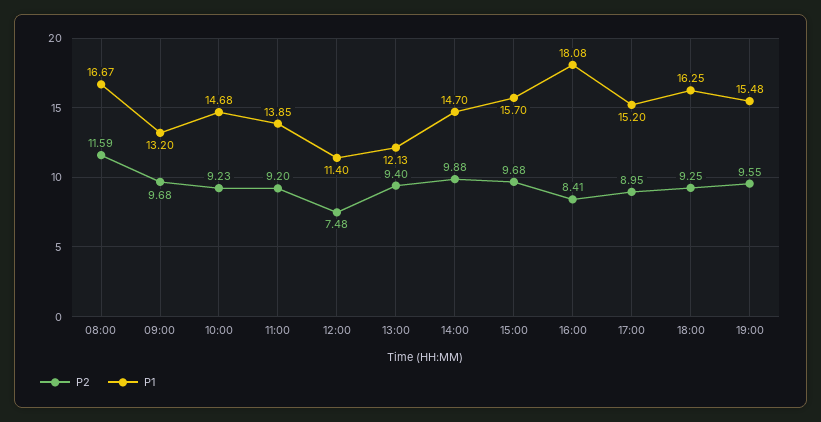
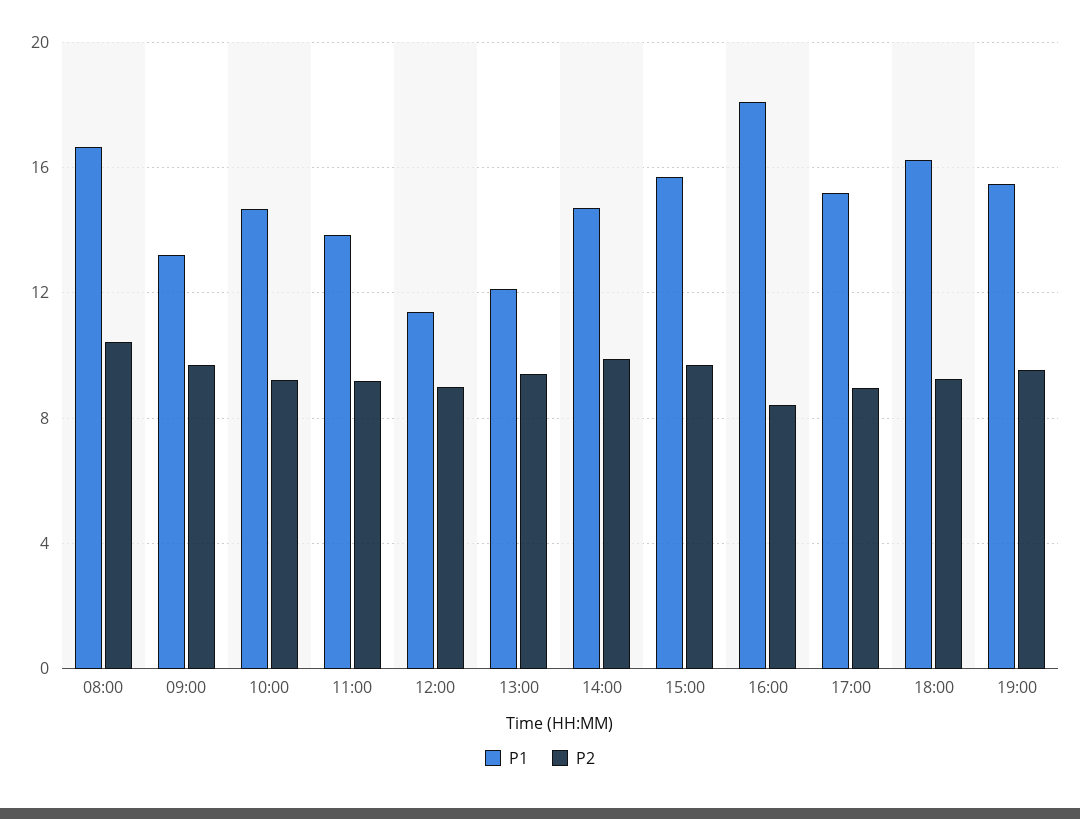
P2, 08:00: 11.59 -> 10.5
P2, 12:00: 7.48 -> 9

